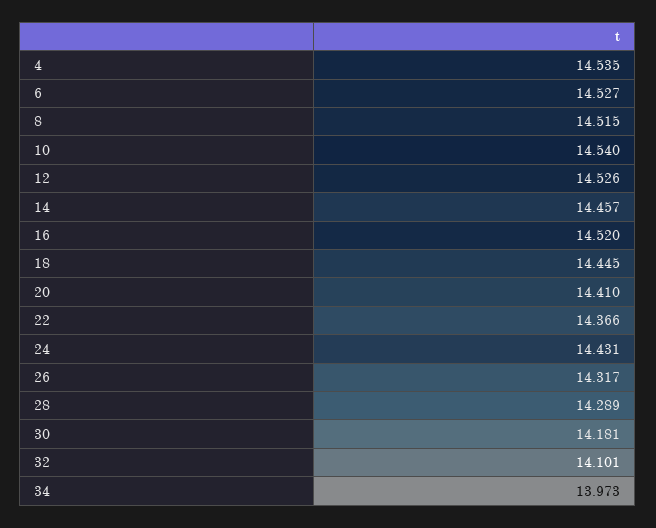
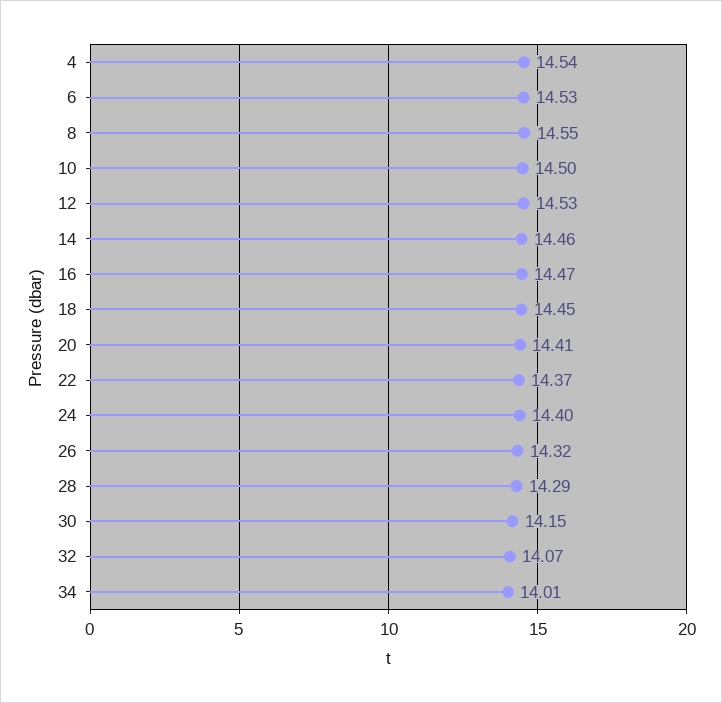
8: 14.515 -> 14.55
10: 14.54 -> 14.5
16: 14.52 -> 14.47
24: 14.431 -> 14.4
30: 14.181 -> 14.15
32: 14.101 -> 14.07
34: 13.973 -> 14.01

